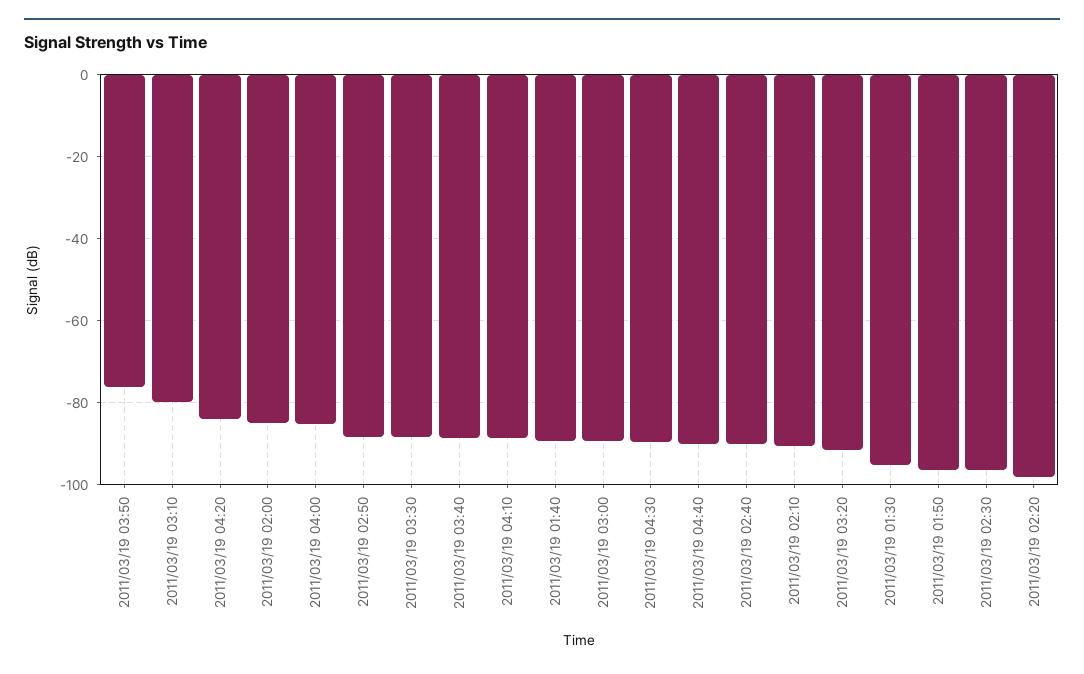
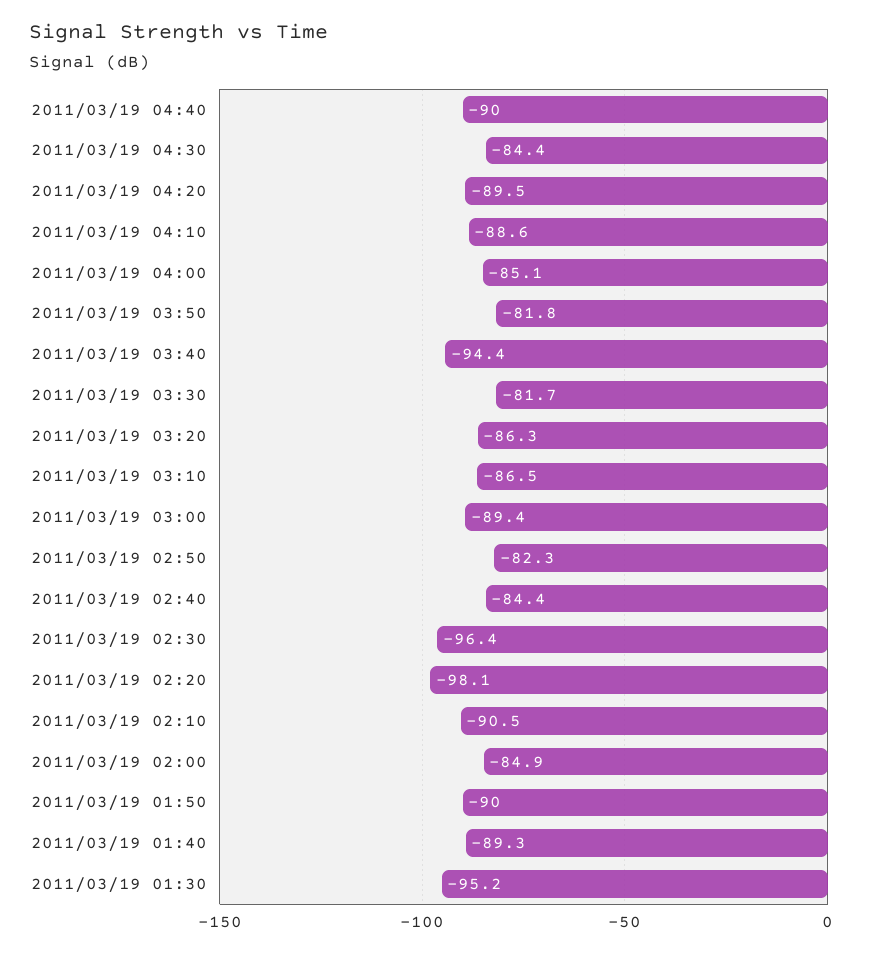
2011/03/19 03:50: -76 -> -81.8
2011/03/19 03:10: -80 -> -86.5
2011/03/19 04:20: -84 -> -89.5
2011/03/19 02:50: -88 -> -82.3
2011/03/19 03:30: -88 -> -81.7
2011/03/19 03:40: -88 -> -94.4
2011/03/19 04:30: -90 -> -84.4
2011/03/19 02:40: -90 -> -84.4
2011/03/19 03:20: -92 -> -86.3
2011/03/19 01:50: -96 -> -90

